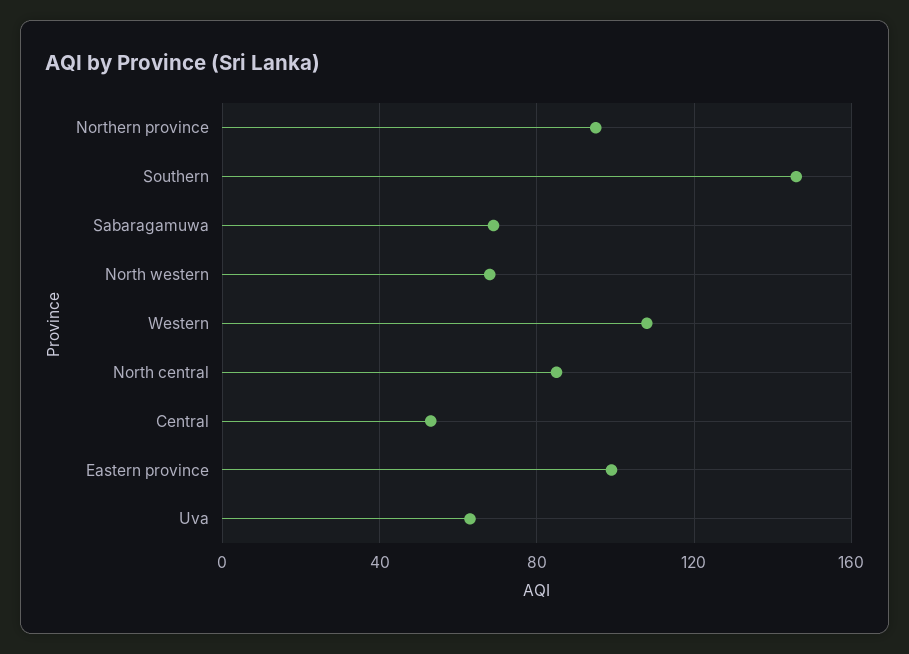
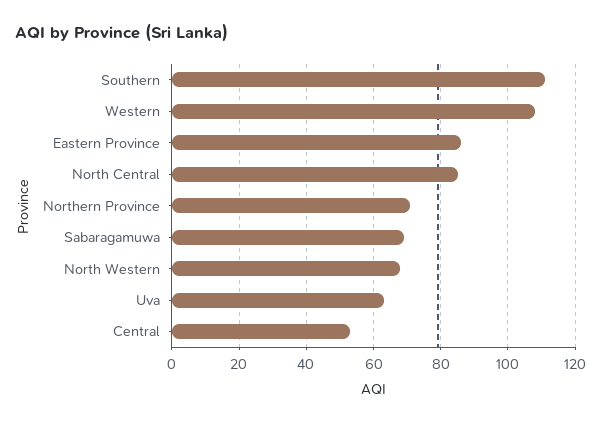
Northern province: 95 -> 70
Southern: 145 -> 110
Eastern province: 100 -> 85

